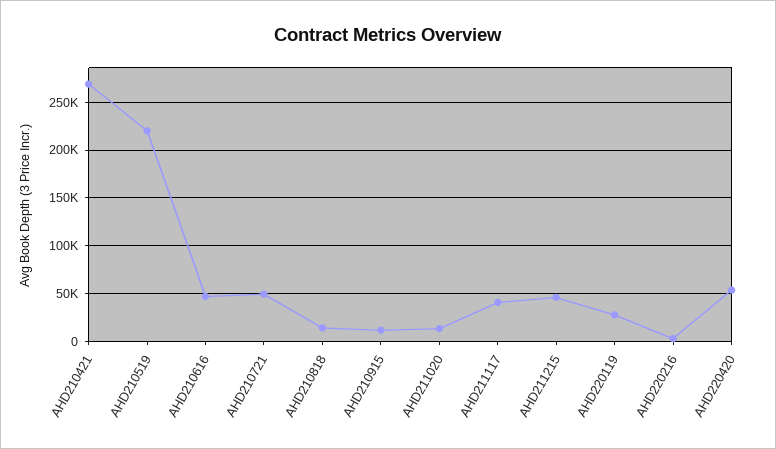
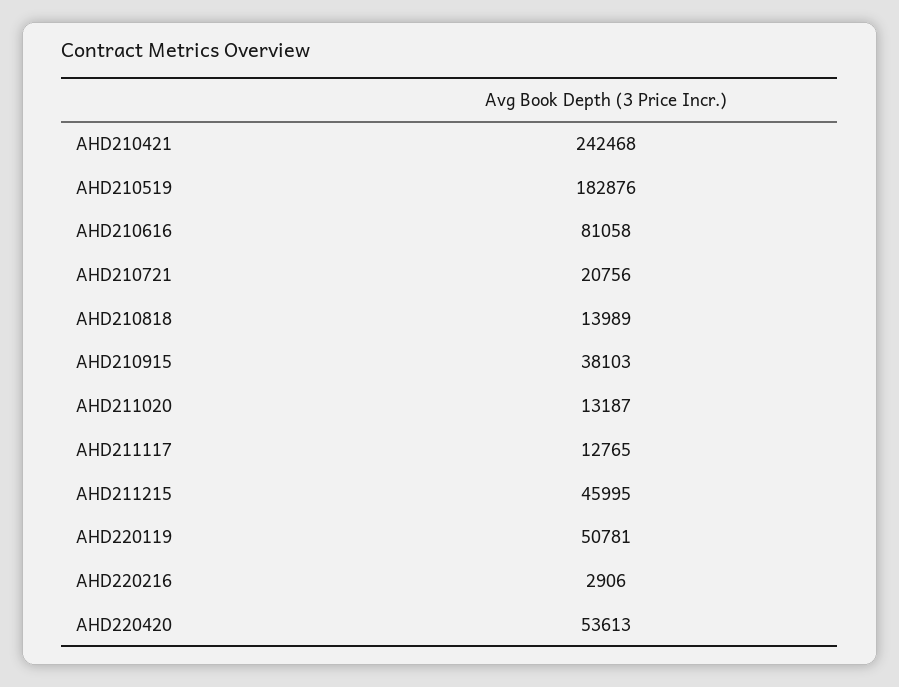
AHD210421: 270000 -> 242468
AHD210519: 220000 -> 182876
AHD210616: 50000 -> 81058
AHD210721: 50000 -> 20756
AHD210915: 10000 -> 38103
AHD211117: 40000 -> 12765
AHD220119: 30000 -> 50781

